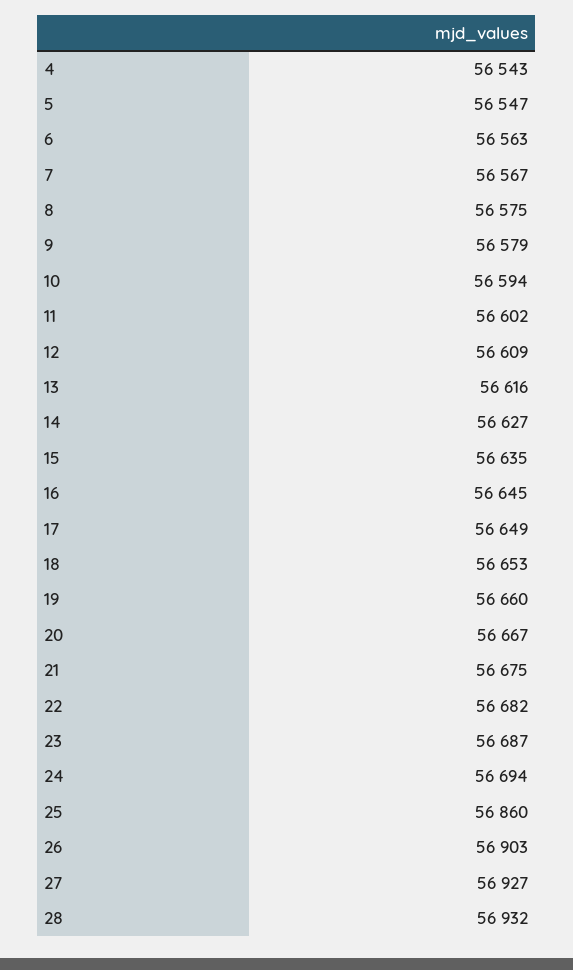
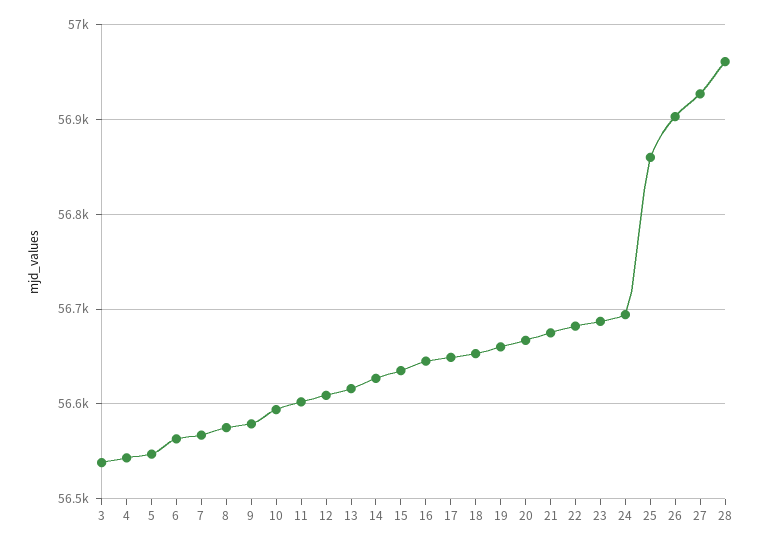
28: 56932 -> 56960
3: none -> 56540

